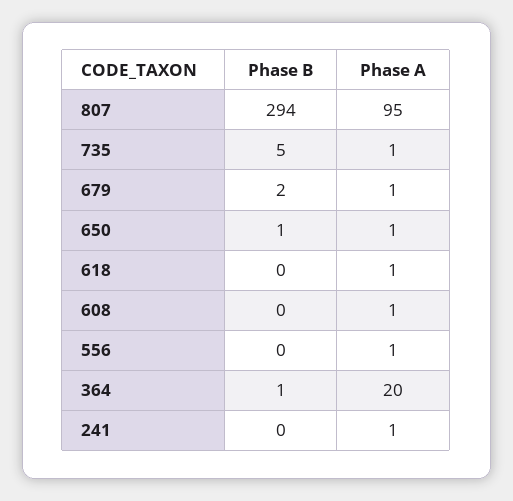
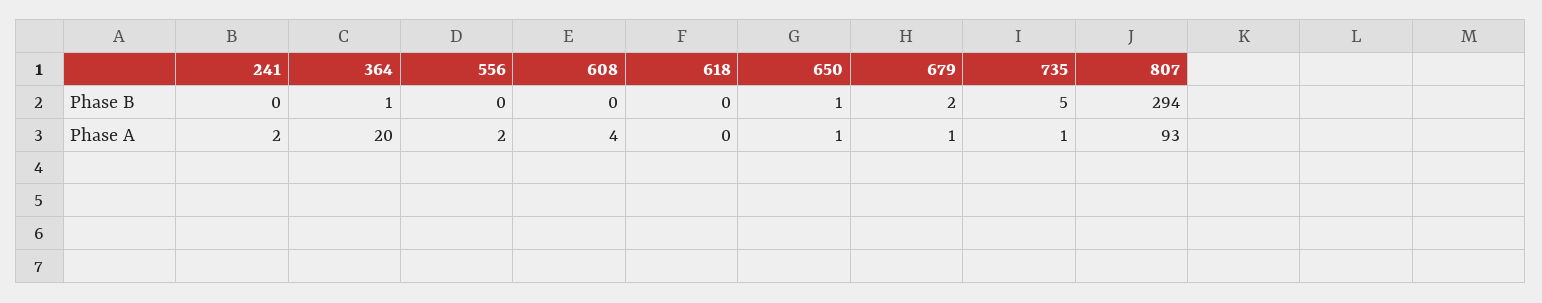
Phase A, 807: 95 -> 93
Phase A, 618: 1 -> 0
Phase A, 608: 1 -> 4
Phase A, 556: 1 -> 2
Phase A, 241: 1 -> 2

